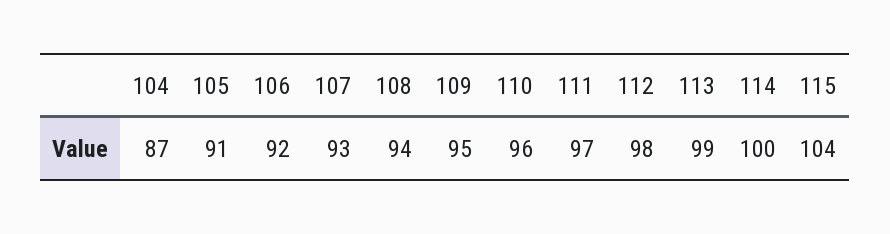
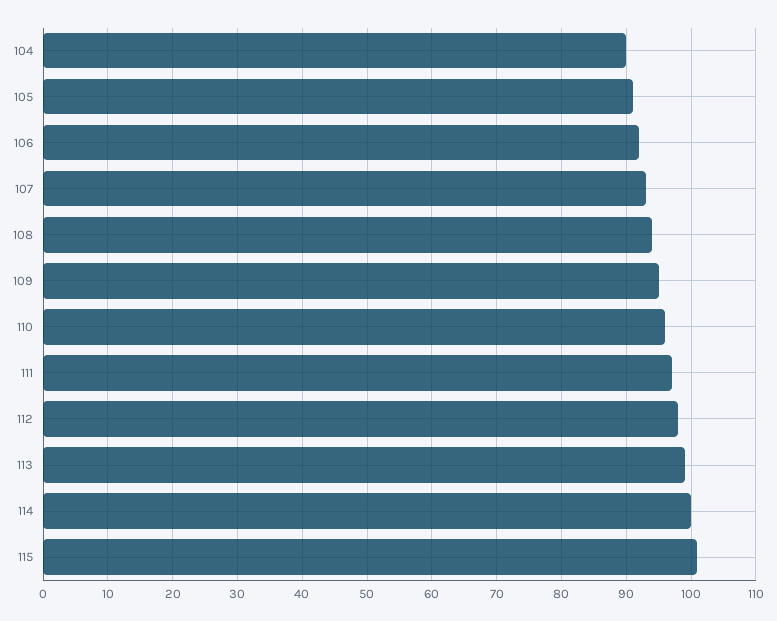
104: 87 -> 90
115: 104 -> 101

